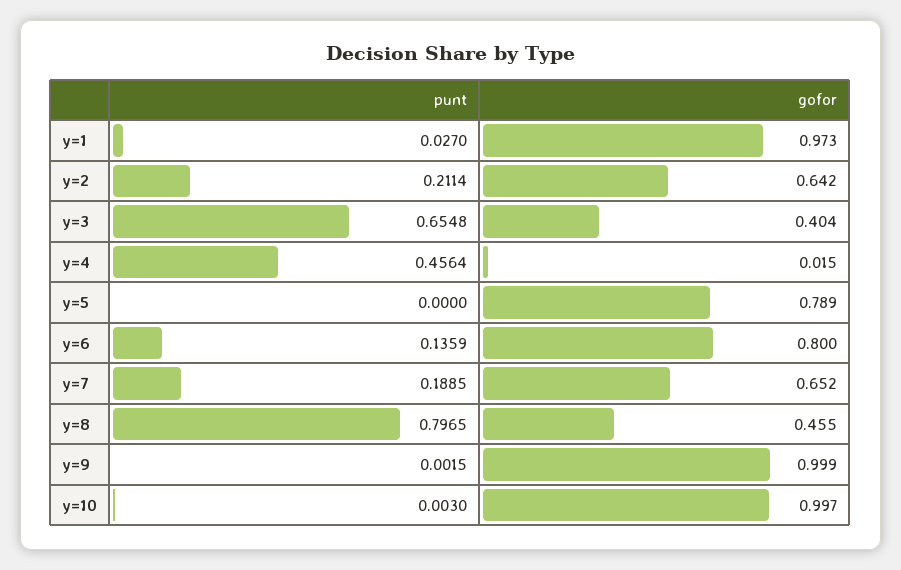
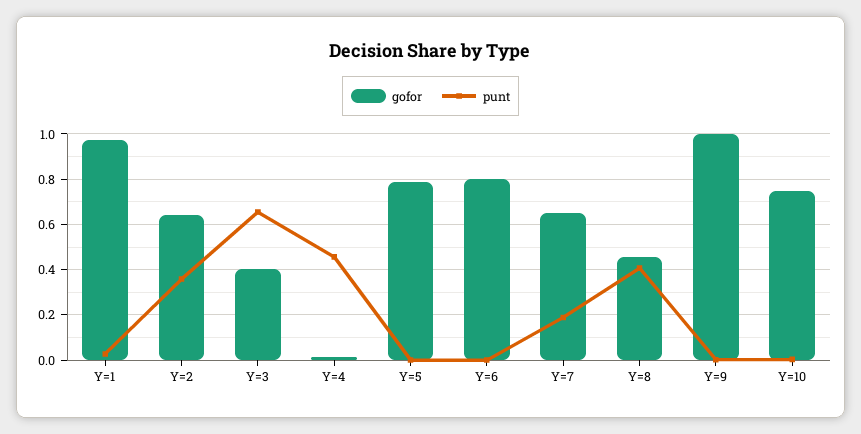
punt, y=2: 0.2114 -> 0.35
punt, y=6: 0.1359 -> 0
punt, y=8: 0.7965 -> 0.4
gofor, y=10: 0.997 -> 0.75

